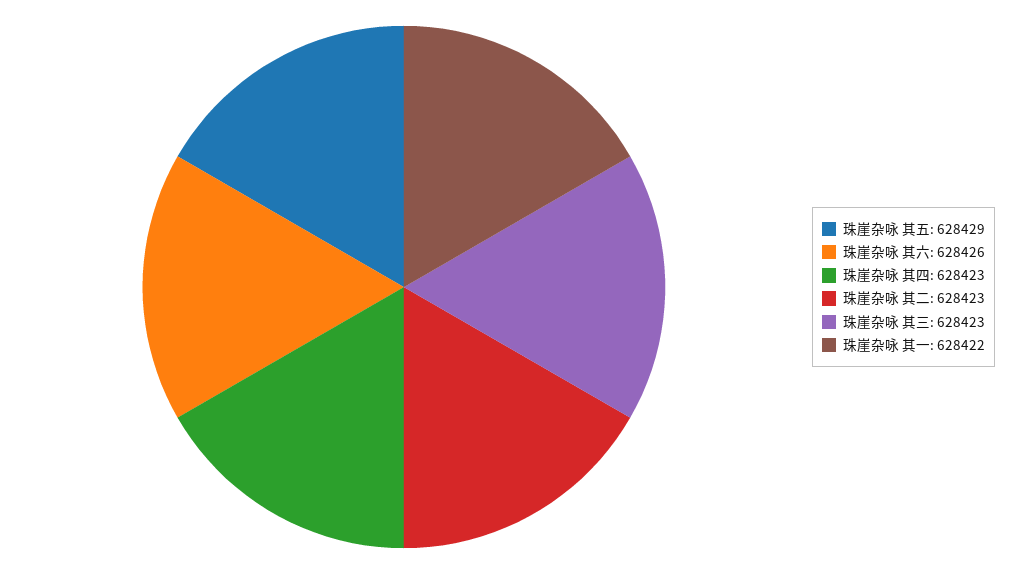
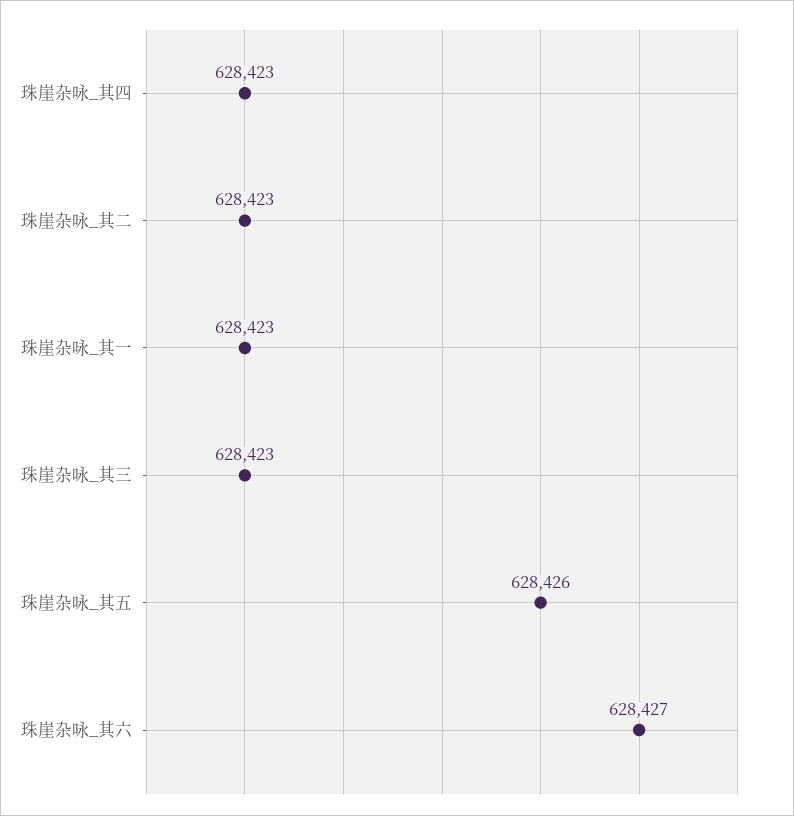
珠崖杂咏 其五: 628429 -> 628426
珠崖杂咏 其六: 628426 -> 628427
珠崖杂咏 其一: 628422 -> 628423

